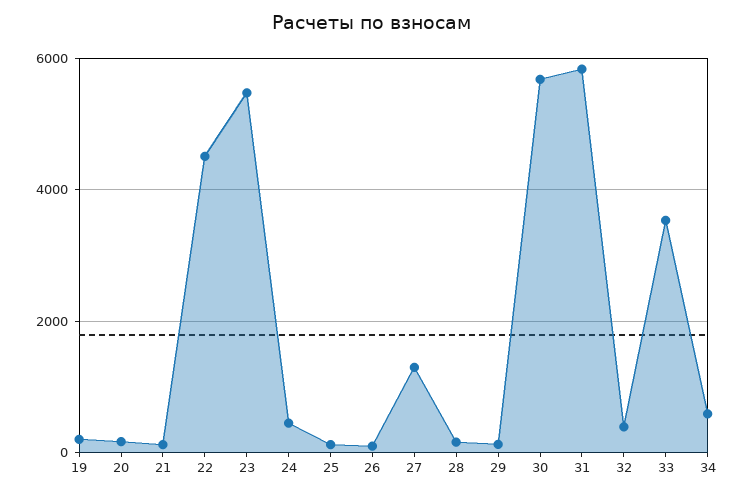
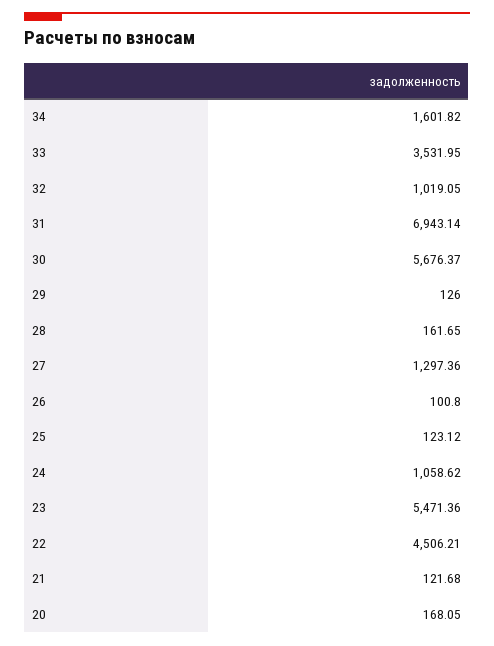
19: 200 -> none
24: 400 -> 1058.62
31: 5800 -> 6943.14
32: 400 -> 1019.05
34: 600 -> 1601.82

